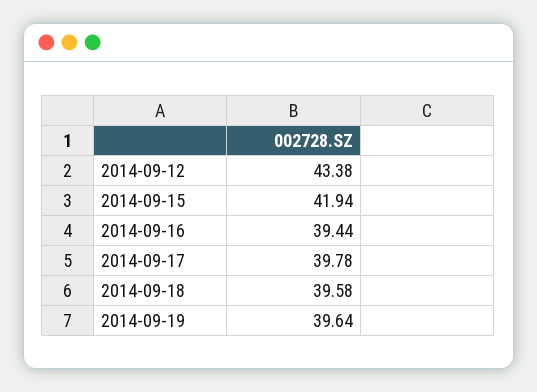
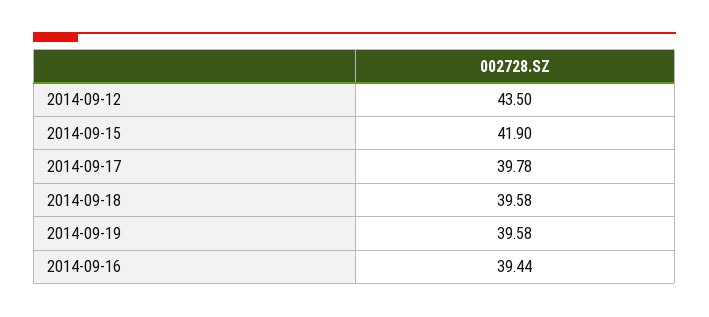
2014-09-12: 43.38 -> 43.5
2014-09-15: 41.94 -> 41.9
2014-09-19: 39.64 -> 39.58

